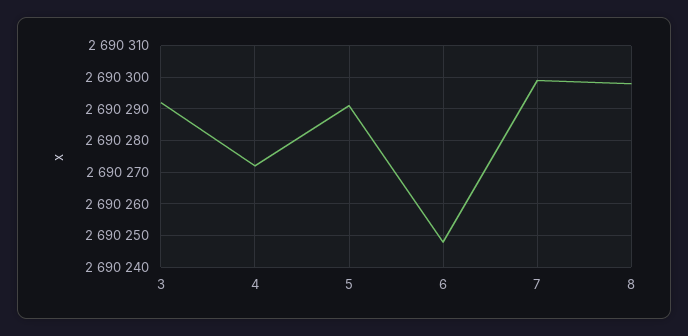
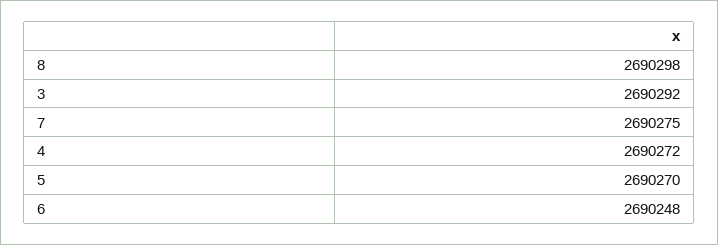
5: 2690290 -> 2690270
7: 2690300 -> 2690275

